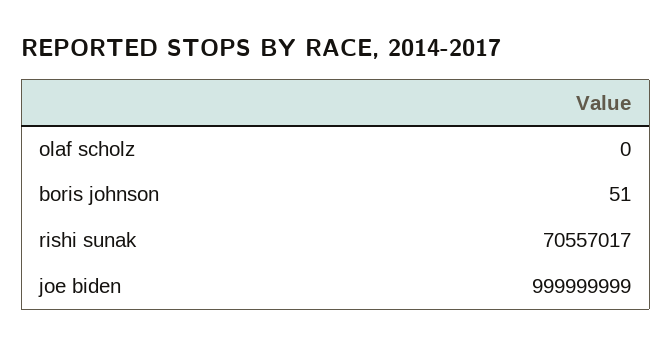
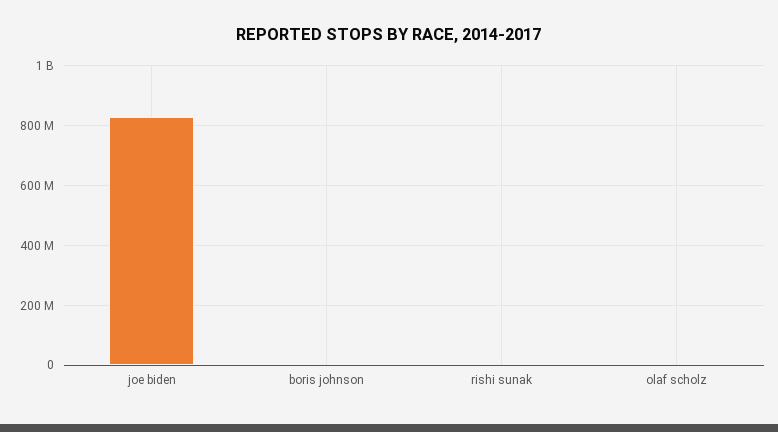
rishi sunak: 70557017 -> 0
joe biden: 999999999 -> 825000000

